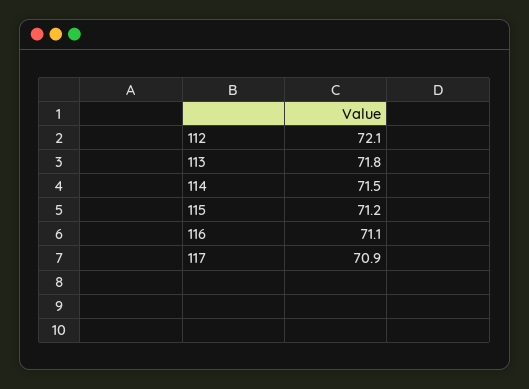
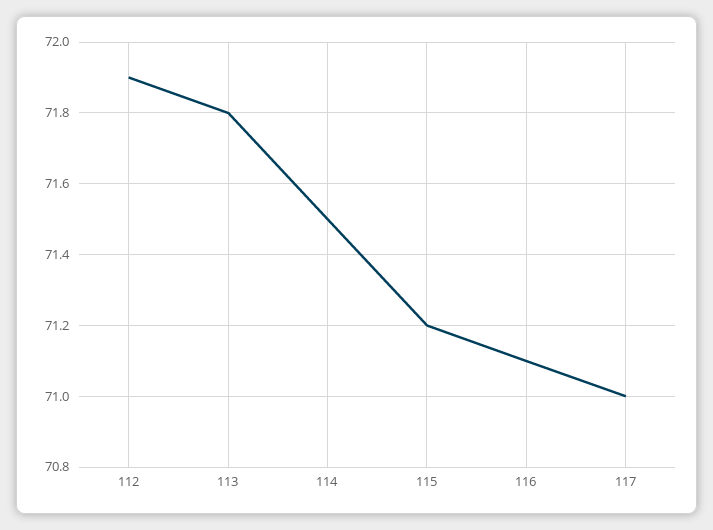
112: 72.1 -> 71.9
117: 70.9 -> 71

